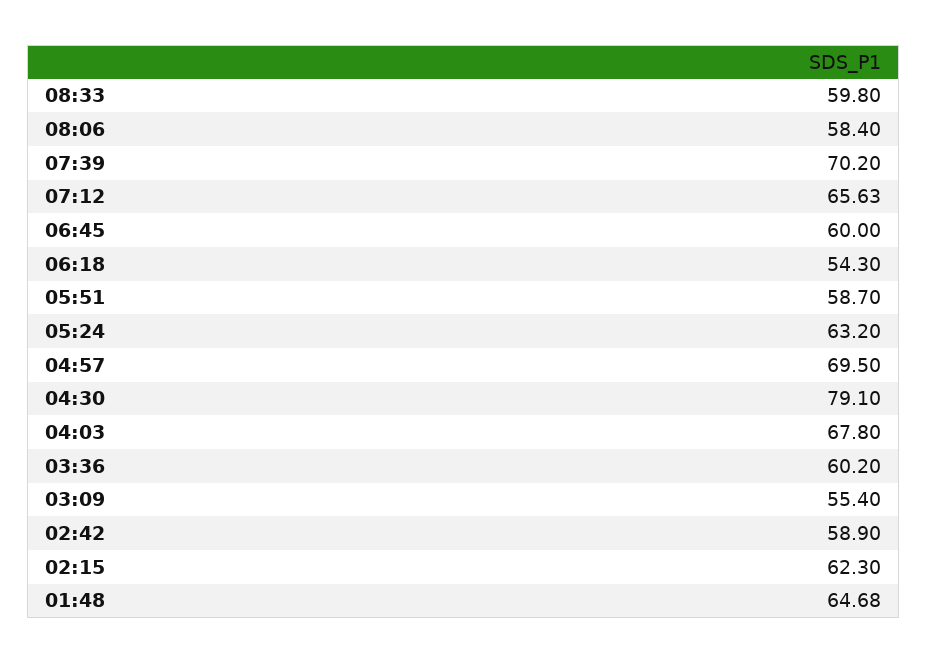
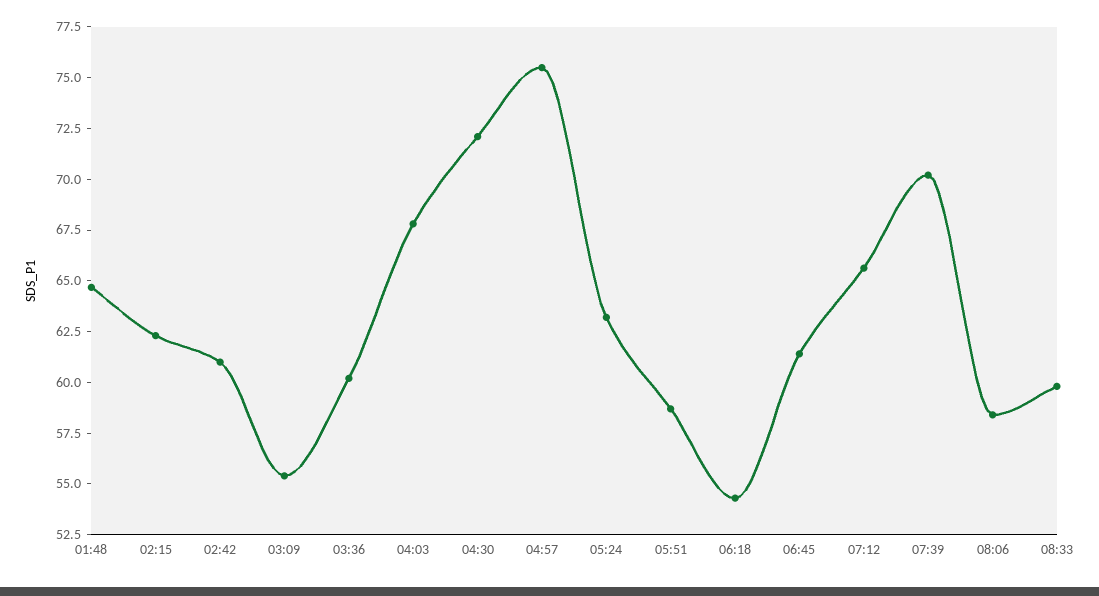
06:45: 60 -> 61.5
04:57: 69.5 -> 75.5
04:30: 79.1 -> 72
02:42: 58.9 -> 61

